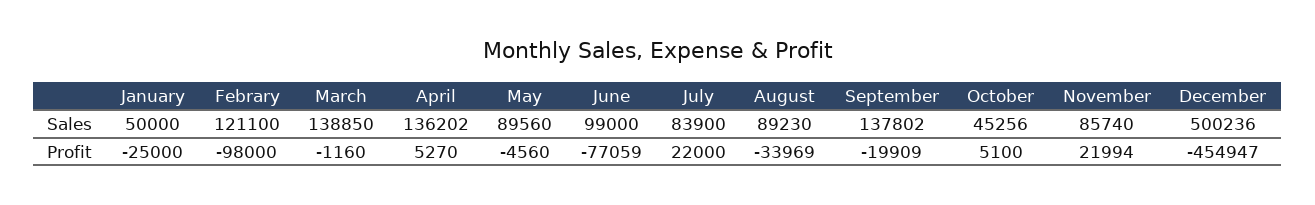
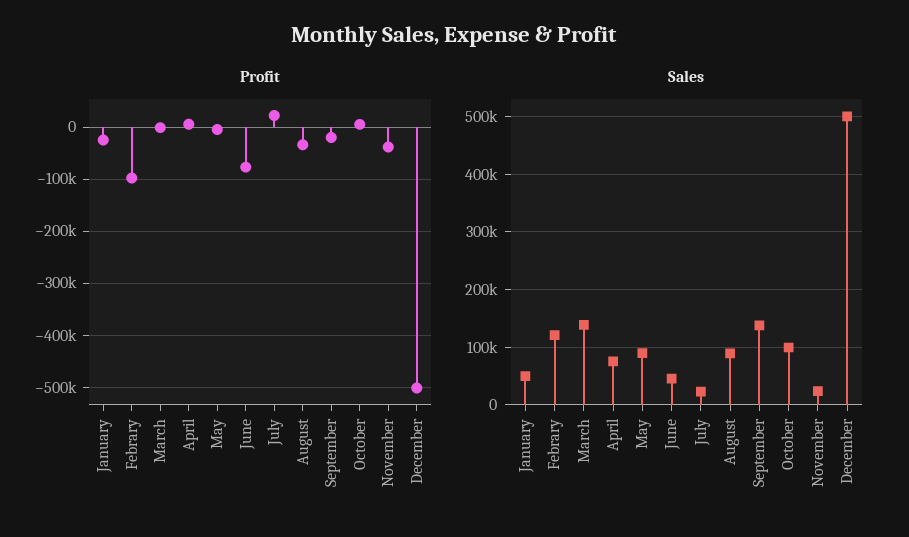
Sales, April: 136202 -> 80000
Sales, June: 99000 -> 40000
Sales, July: 83900 -> 20000
Sales, October: 45256 -> 100000
Sales, November: 85740 -> 20000
Profit, November: 21994 -> -40000
Profit, December: -454947 -> -500000

